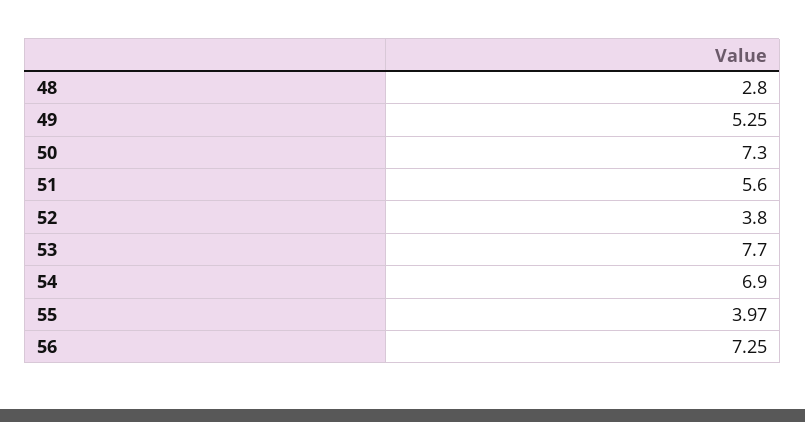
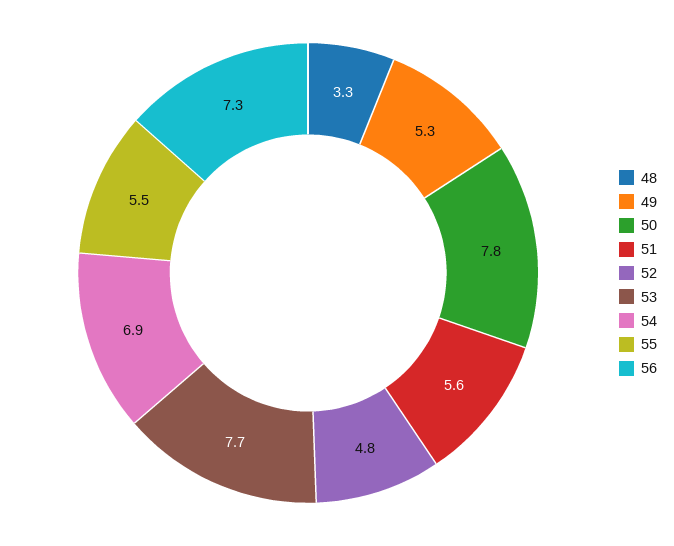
48: 2.8 -> 3.3
50: 7.3 -> 7.8
52: 3.8 -> 4.8
55: 3.97 -> 5.5

